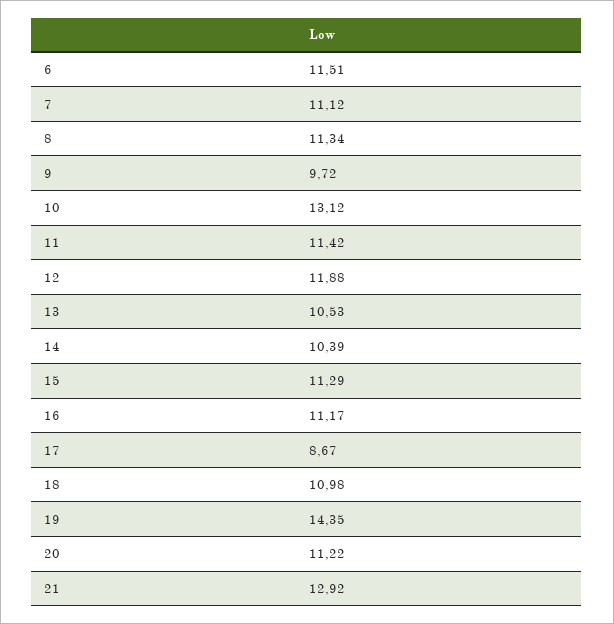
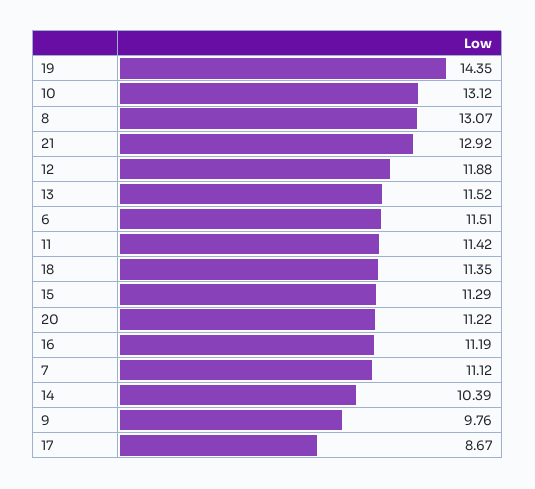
8: 11.34 -> 13.07
9: 9.72 -> 9.76
13: 10.53 -> 11.52
16: 11.17 -> 11.19
18: 10.98 -> 11.35

